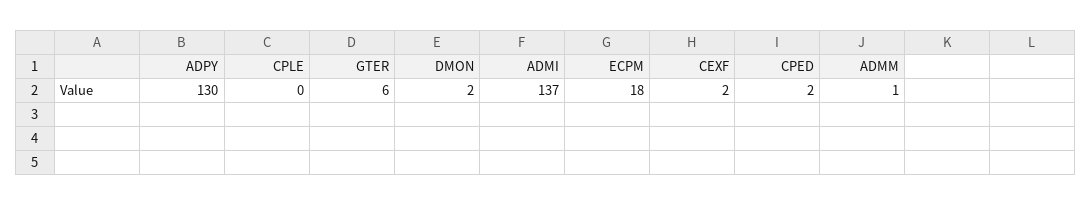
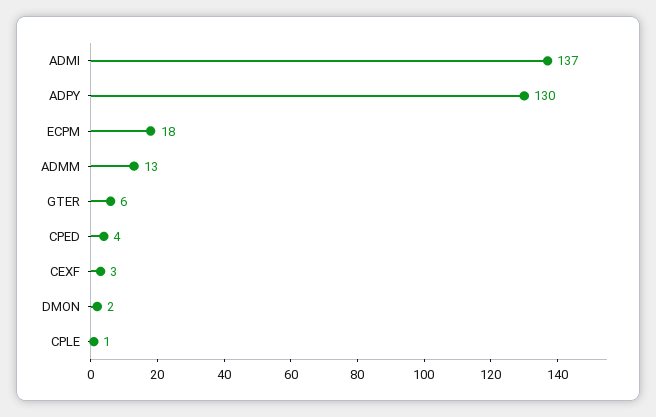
CPLE: 0 -> 1
CEXF: 2 -> 3
CPED: 2 -> 4
ADMM: 1 -> 13

